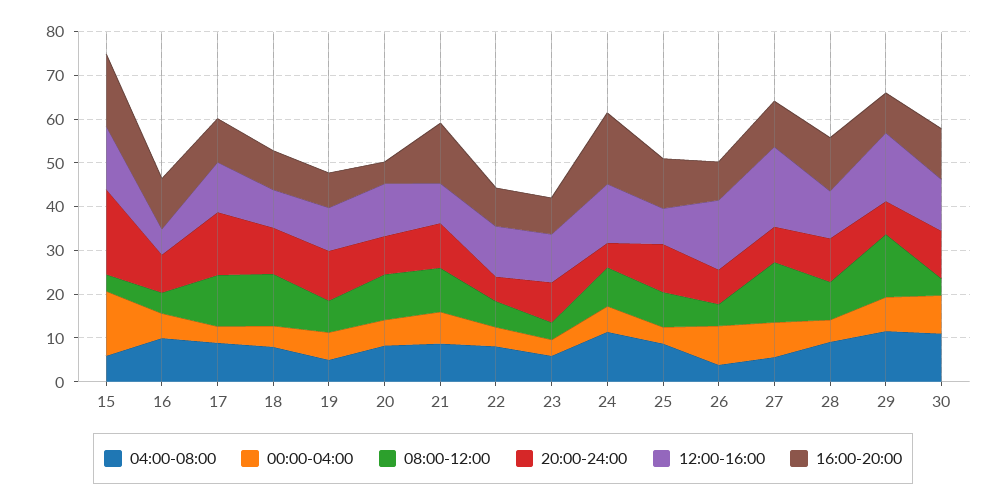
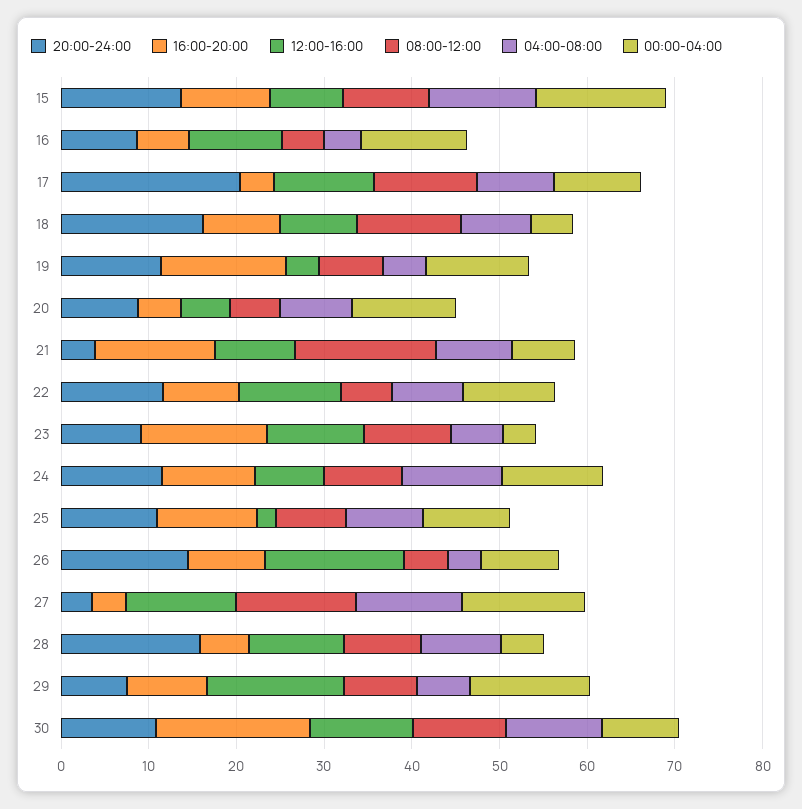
04:00-08:00, 15: 6 -> 12
08:00-12:00, 15: 4 -> 10
20:00-24:00, 15: 20 -> 14
12:00-16:00, 15: 14 -> 8
16:00-20:00, 15: 16 -> 10
04:00-08:00, 16: 10 -> 4
00:00-04:00, 16: 6 -> 12
12:00-16:00, 16: 6 -> 10
16:00-20:00, 16: 12 -> 6
00:00-04:00, 17: 4 -> 10
20:00-24:00, 17: 14 -> 20
16:00-20:00, 17: 10 -> 4
20:00-24:00, 18: 10 -> 16
00:00-04:00, 19: 6 -> 12
12:00-16:00, 19: 10 -> 4
16:00-20:00, 19: 8 -> 14
00:00-04:00, 20: 6 -> 12
08:00-12:00, 20: 10 -> 6
12:00-16:00, 20: 12 -> 6
08:00-12:00, 21: 10 -> 16
20:00-24:00, 21: 10 -> 4
00:00-04:00, 22: 4 -> 10
20:00-24:00, 22: 6 -> 12
08:00-12:00, 23: 4 -> 10
16:00-20:00, 23: 8 -> 14
00:00-04:00, 24: 6 -> 12
20:00-24:00, 24: 6 -> 12
12:00-16:00, 24: 14 -> 8
16:00-20:00, 24: 16 -> 10
00:00-04:00, 25: 4 -> 10
12:00-16:00, 25: 8 -> 2
20:00-24:00, 26: 8 -> 14
04:00-08:00, 27: 6 -> 12
00:00-04:00, 27: 8 -> 14
20:00-24:00, 27: 8 -> 4
12:00-16:00, 27: 18 -> 12
16:00-20:00, 27: 10 -> 4
20:00-24:00, 28: 10 -> 16
16:00-20:00, 28: 12 -> 6
04:00-08:00, 29: 12 -> 6
00:00-04:00, 29: 8 -> 14
08:00-12:00, 29: 14 -> 8
08:00-12:00, 30: 4 -> 10
16:00-20:00, 30: 12 -> 18

